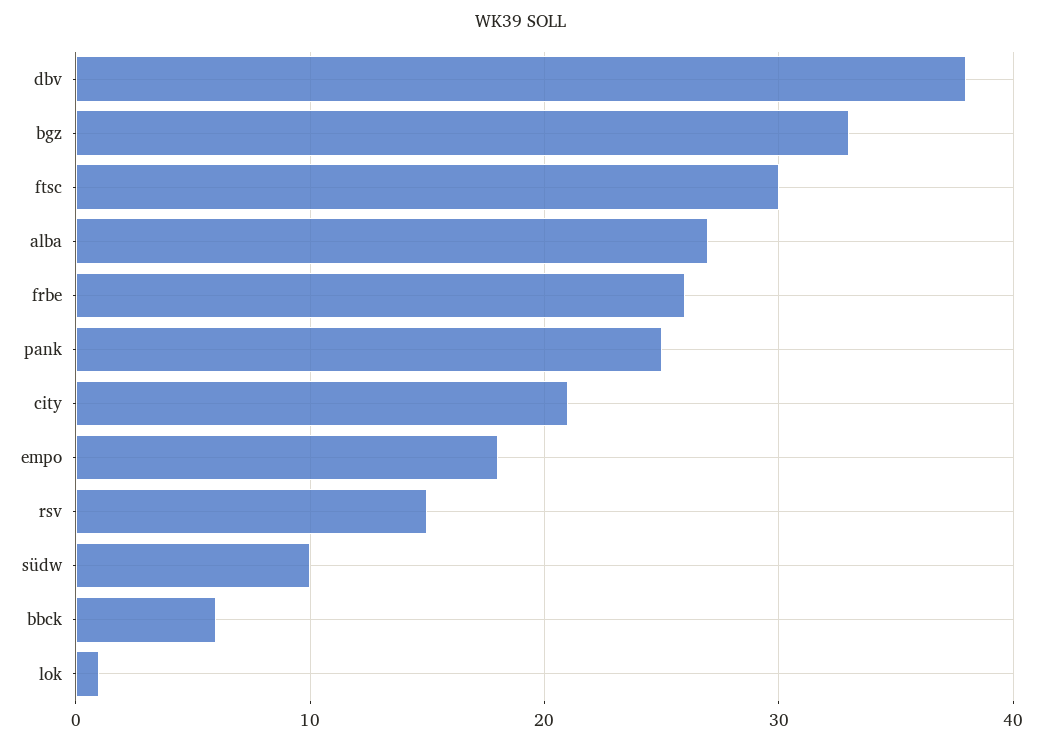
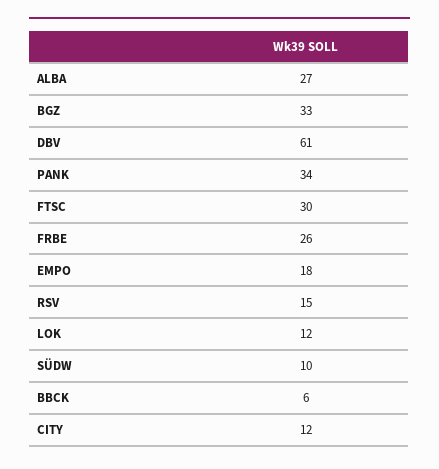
dbv: 38 -> 61
pank: 25 -> 34
city: 21 -> 12
lok: 1 -> 12

